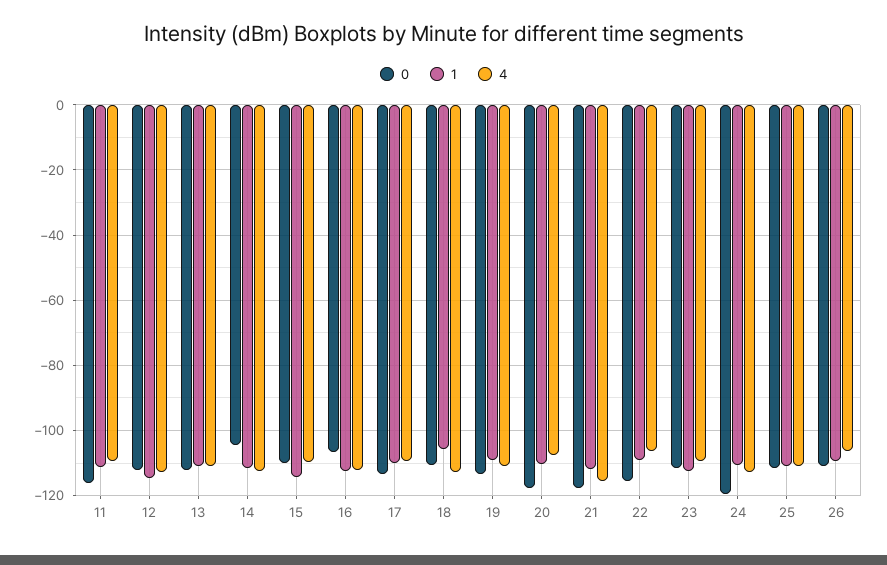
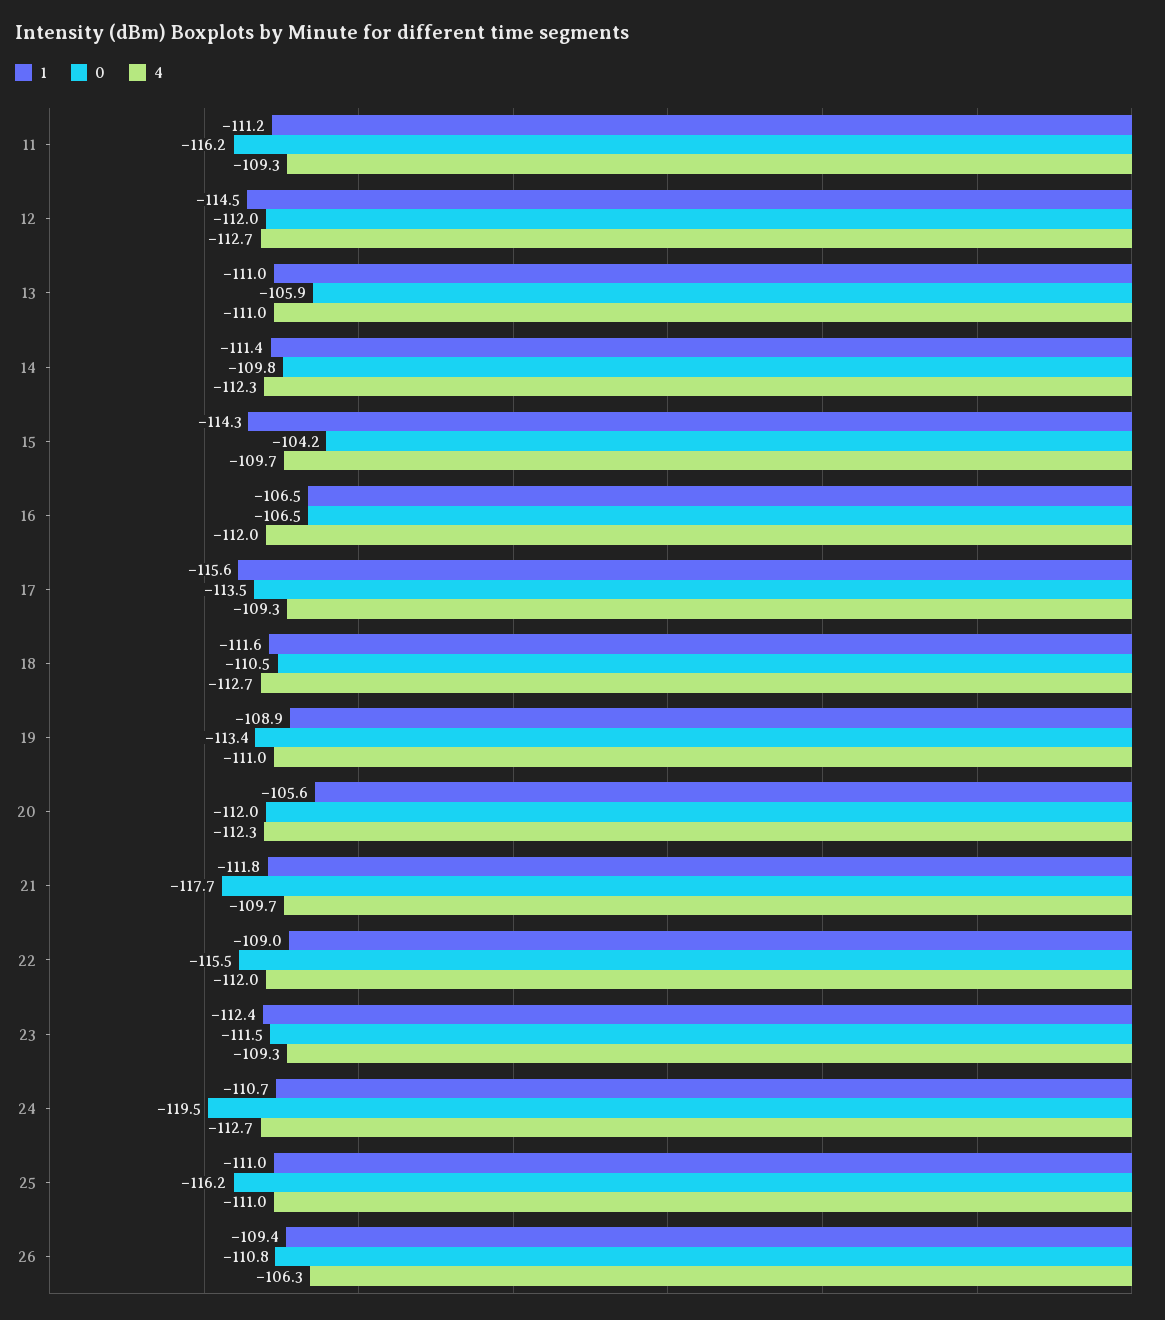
0, 13: -112 -> -105.9
0, 14: -104 -> -109.8
0, 15: -110 -> -104.2
1, 16: -112 -> -106.5
1, 17: -110 -> -115.6
1, 18: -106 -> -111.6
0, 20: -118 -> -112
1, 20: -110 -> -105.6
4, 20: -108 -> -112.3
4, 21: -116 -> -109.7
4, 22: -106 -> -112
0, 25: -112 -> -116.2

